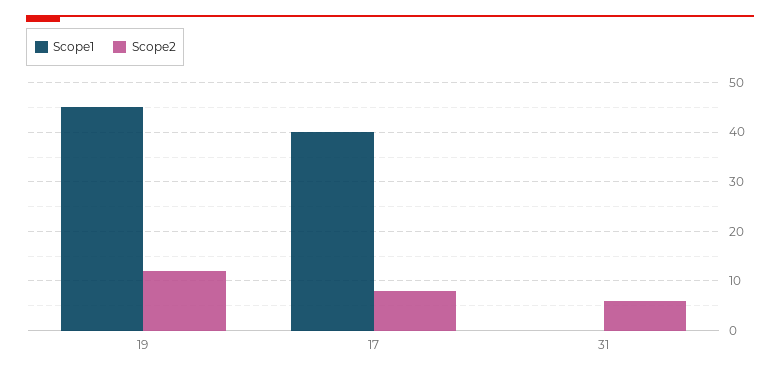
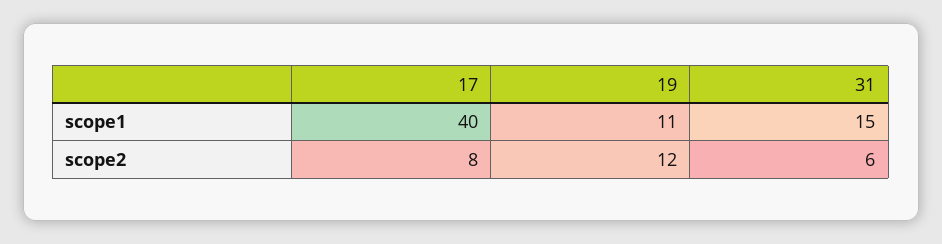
Scope1, 19: 45 -> 11
Scope1, 31: 0 -> 15

